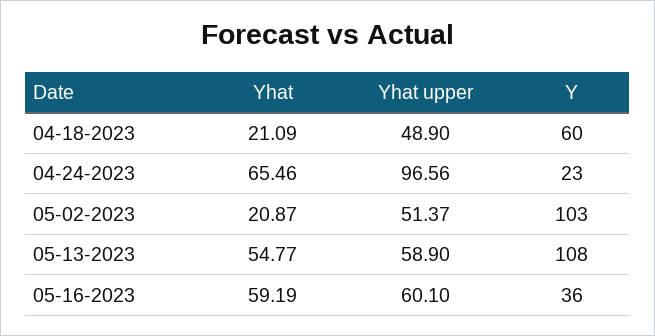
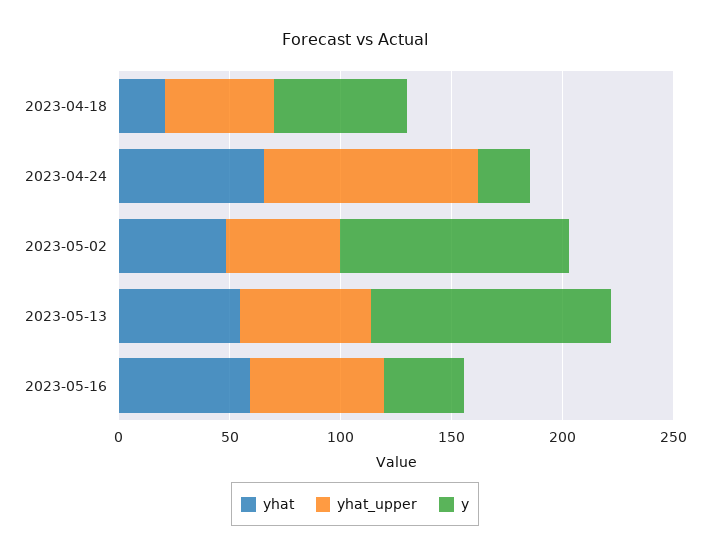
Yhat, 05-02-2023: 20.87 -> 50

